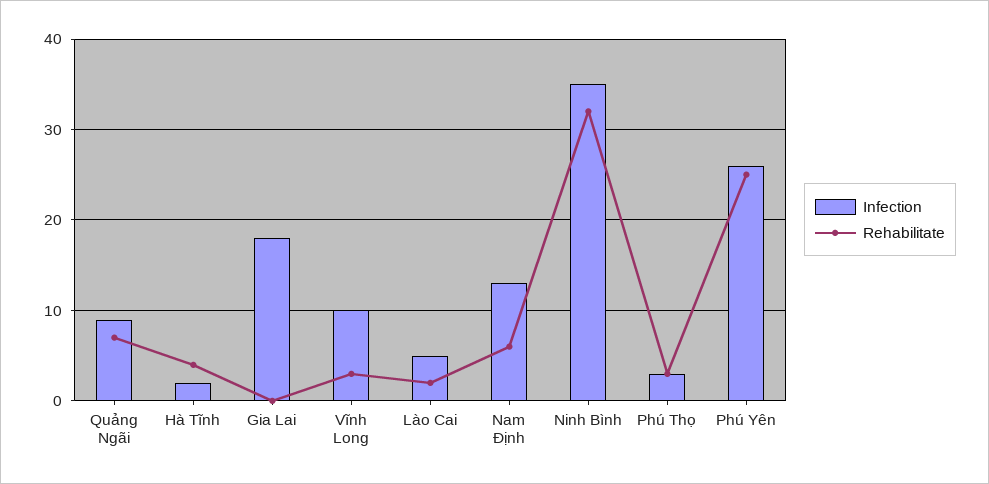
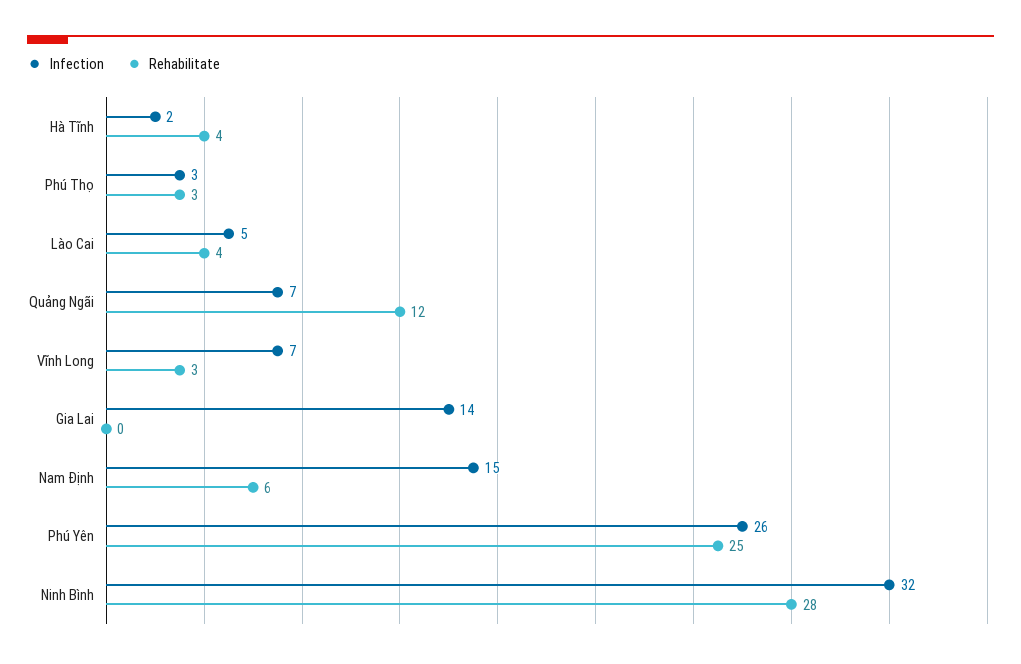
Infection, Quảng Ngãi: 9 -> 7
Rehabilitate, Quảng Ngãi: 7 -> 12
Infection, Gia Lai: 18 -> 14
Infection, Vĩnh Long: 10 -> 7
Rehabilitate, Lào Cai: 2 -> 4
Infection, Nam Định: 13 -> 15
Infection, Ninh Bình: 35 -> 32
Rehabilitate, Ninh Bình: 32 -> 28

